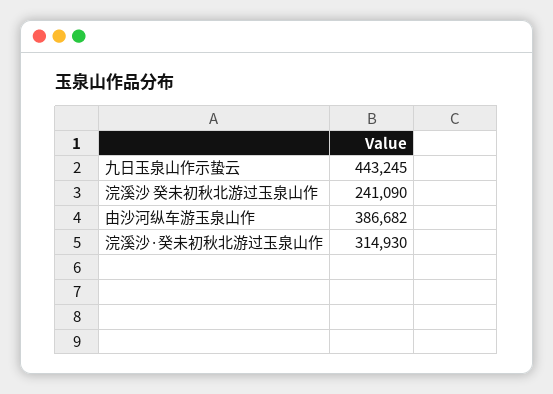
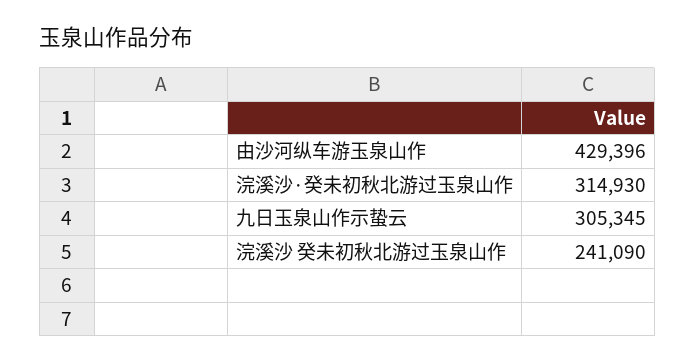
九日玉泉山作示蛰云: 443245 -> 305345
由沙河纵车游玉泉山作: 386682 -> 429396

